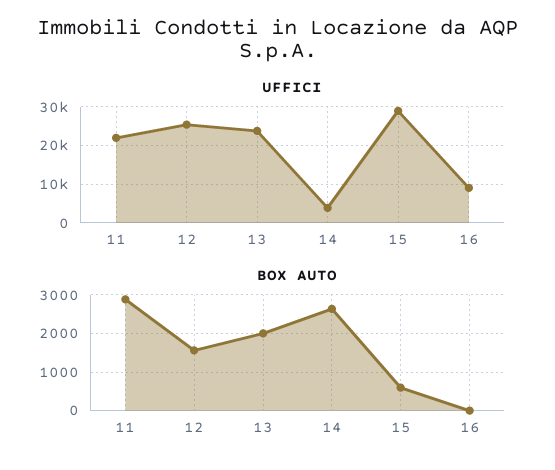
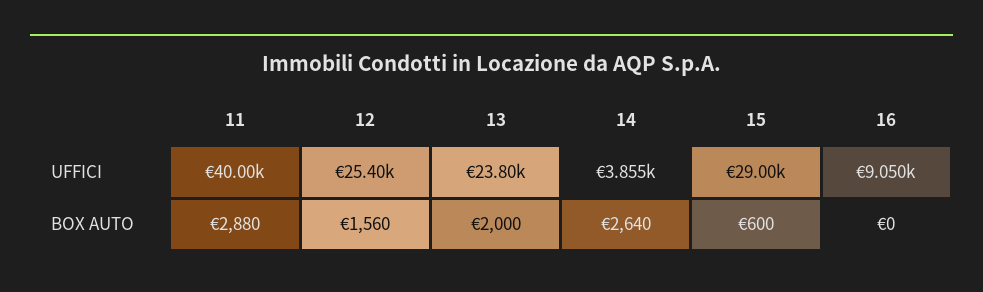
UFFICI, 11: 22000 -> 40000

